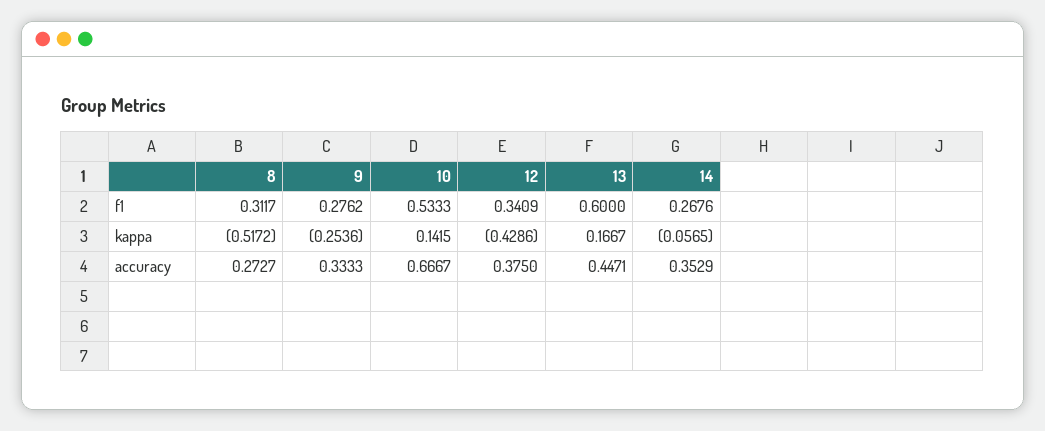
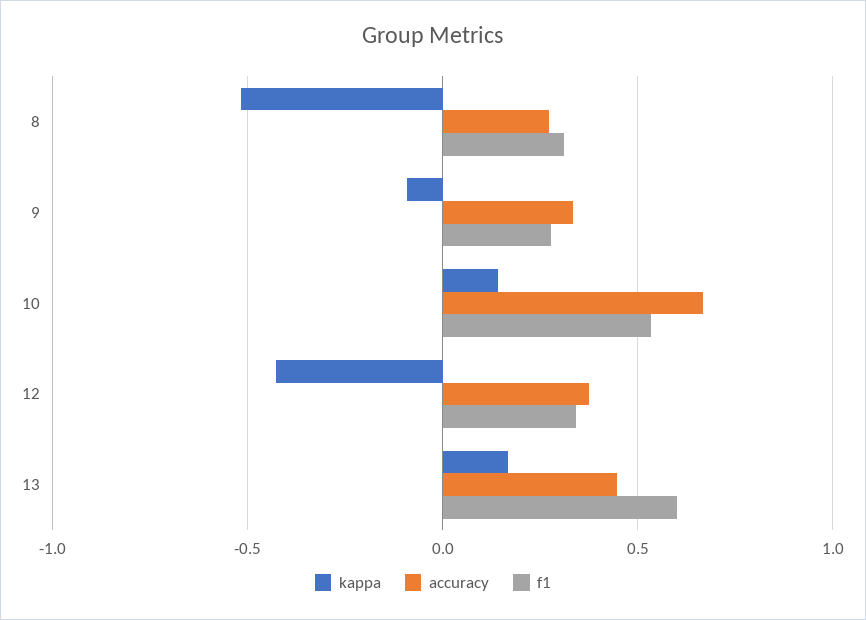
f1, 14: 0.2676 -> none
kappa, 9: -0.2536 -> -0.1
kappa, 14: -0.0565 -> none
accuracy, 14: 0.3529 -> none

